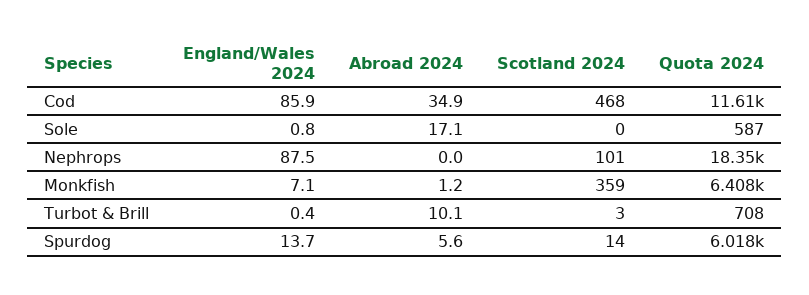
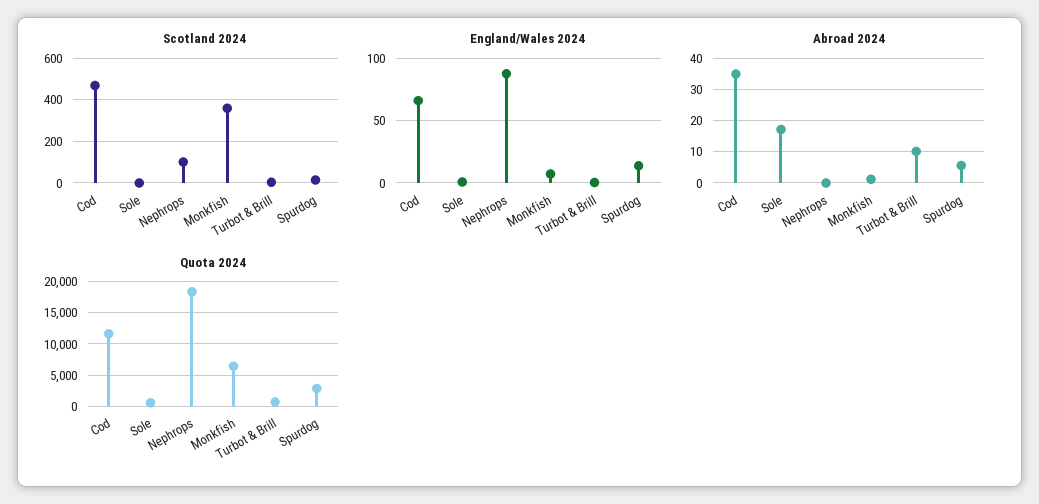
England/Wales 2024, Cod: 85.9 -> 65
Quota 2024, Spurdog: 6018 -> 3000

